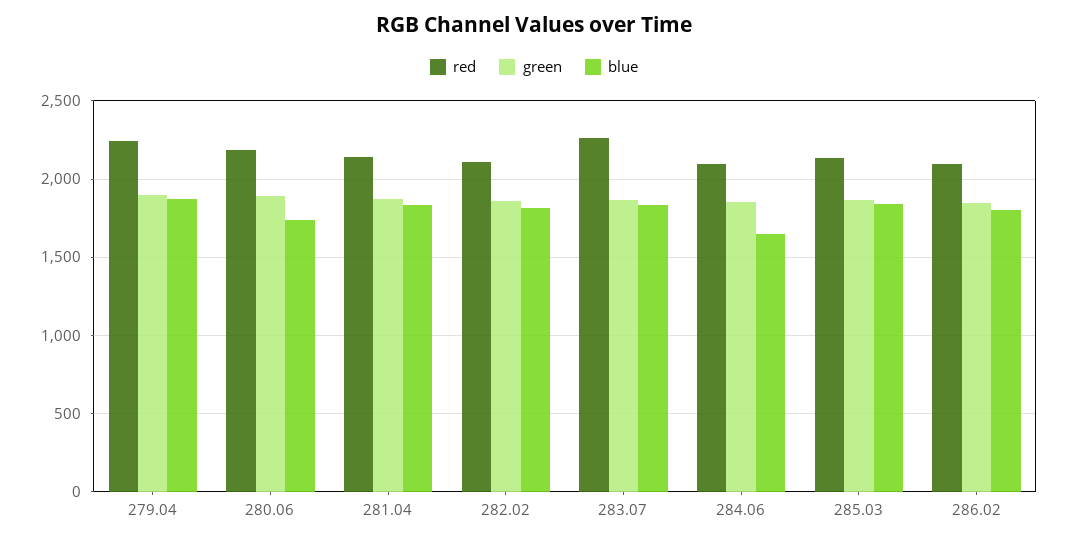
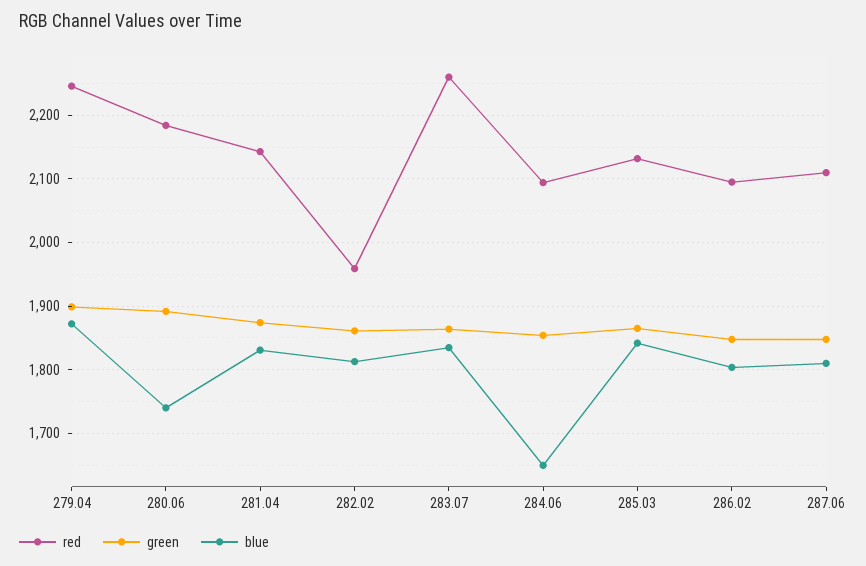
red, 282.02: 2100 -> 1960
red, 287.06: none -> 2110
green, 287.06: none -> 1850
blue, 287.06: none -> 1810

